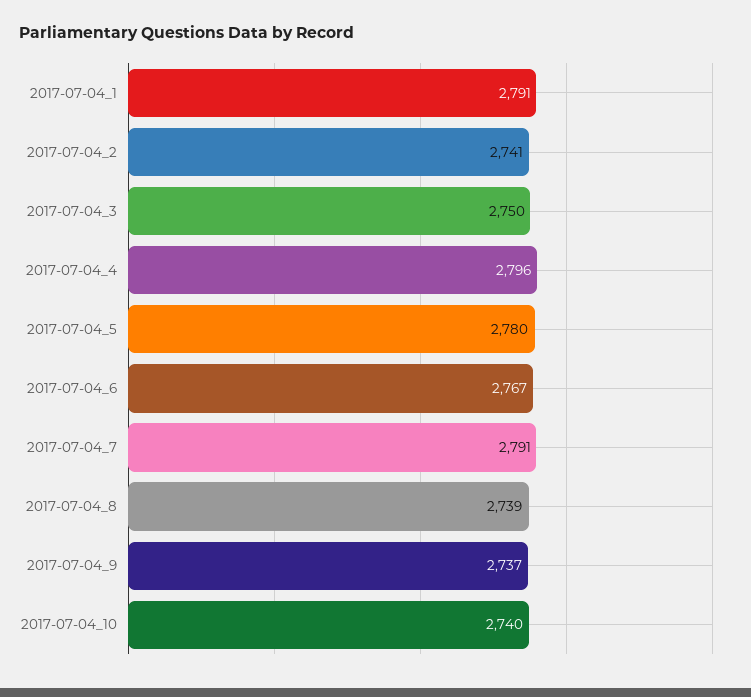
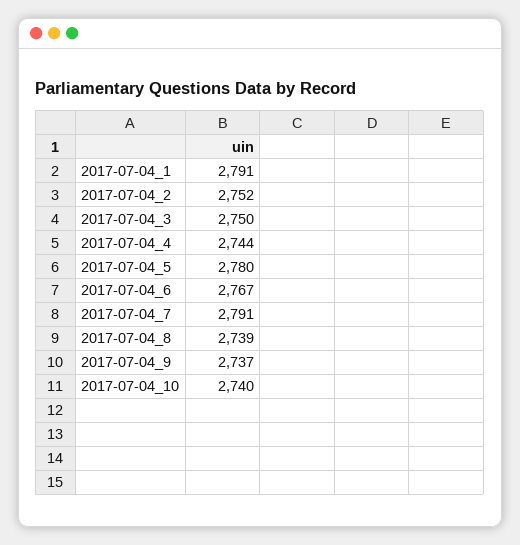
2017-07-04_2: 2741 -> 2752
2017-07-04_4: 2796 -> 2744

